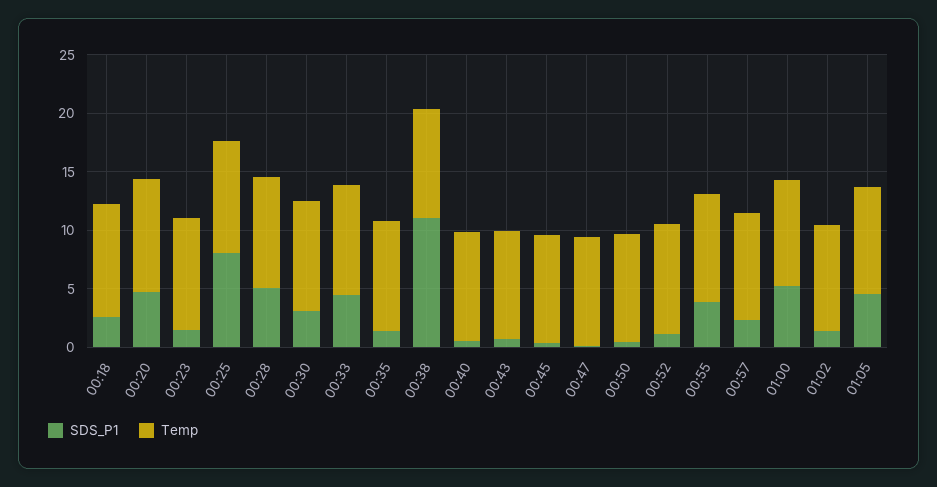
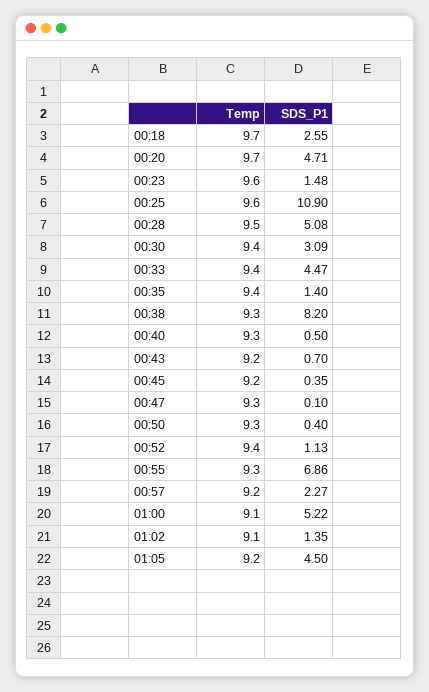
SDS_P1, 00:25: 8 -> 10.9
SDS_P1, 00:38: 11 -> 8.2
SDS_P1, 00:55: 4 -> 6.86

